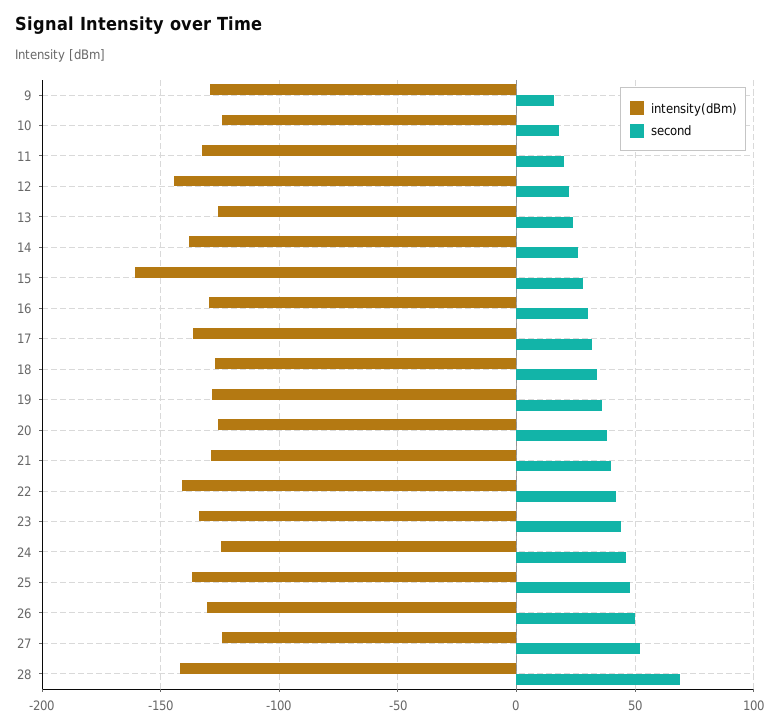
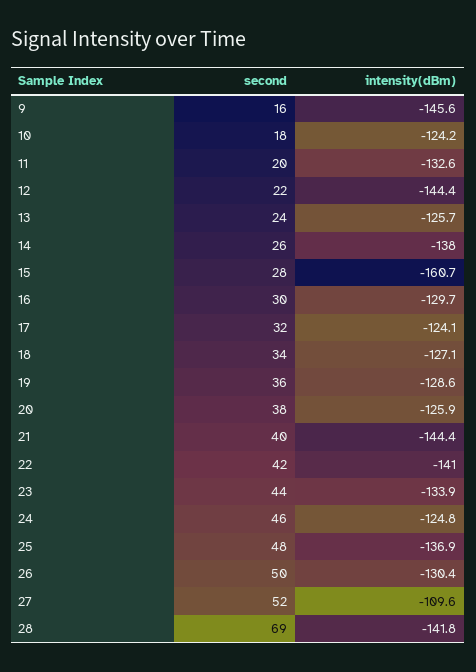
intensity(dBm), 9: -130 -> -145.6
intensity(dBm), 17: -135 -> -124.1
intensity(dBm), 21: -130 -> -144.4
intensity(dBm), 27: -125 -> -109.6

